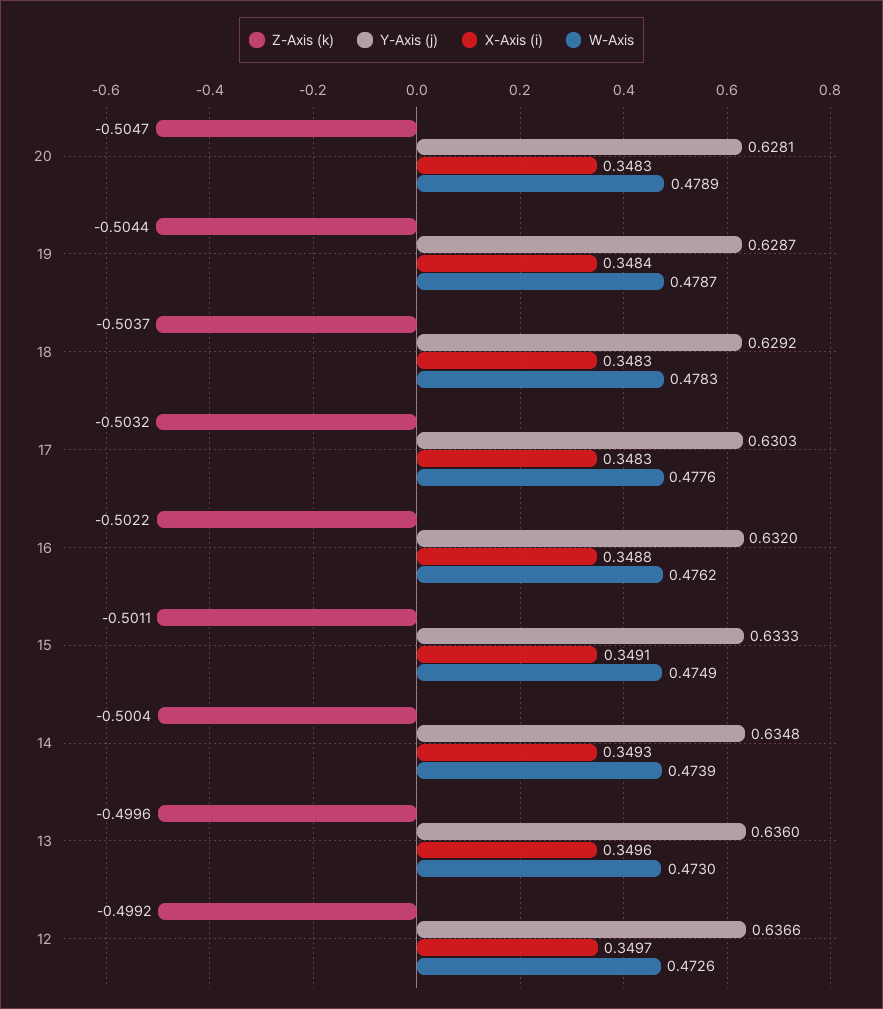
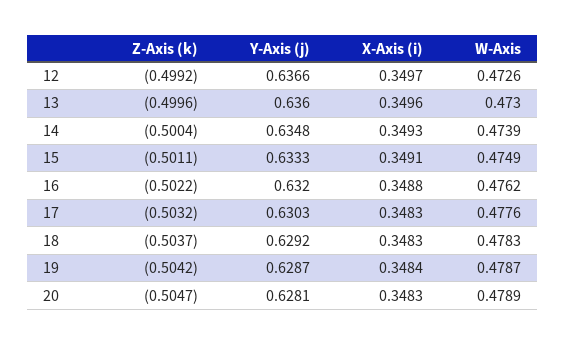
Z-Axis (k), 19: -0.5044 -> -0.5042

